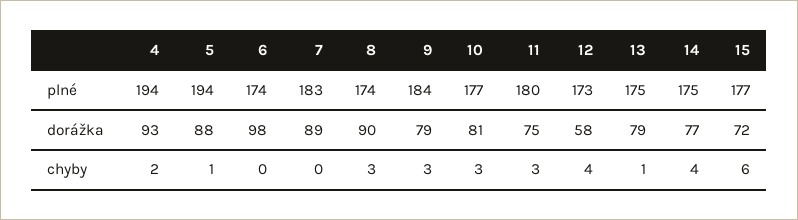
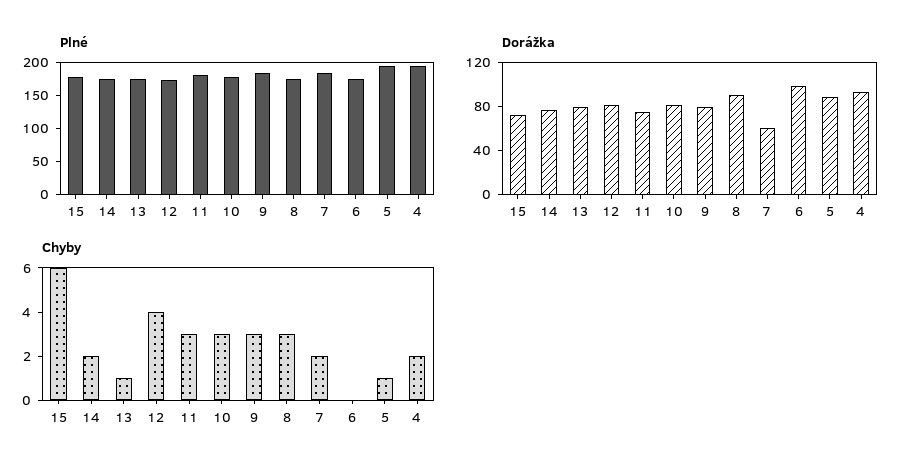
dorážka, 7: 89 -> 60
dorážka, 12: 58 -> 80
chyby, 7: 0 -> 2
chyby, 14: 4 -> 2

